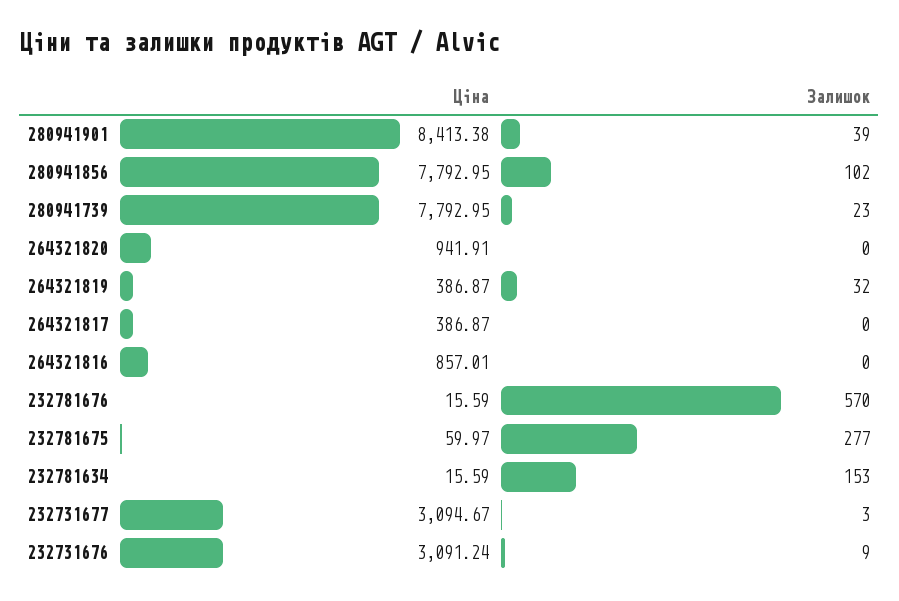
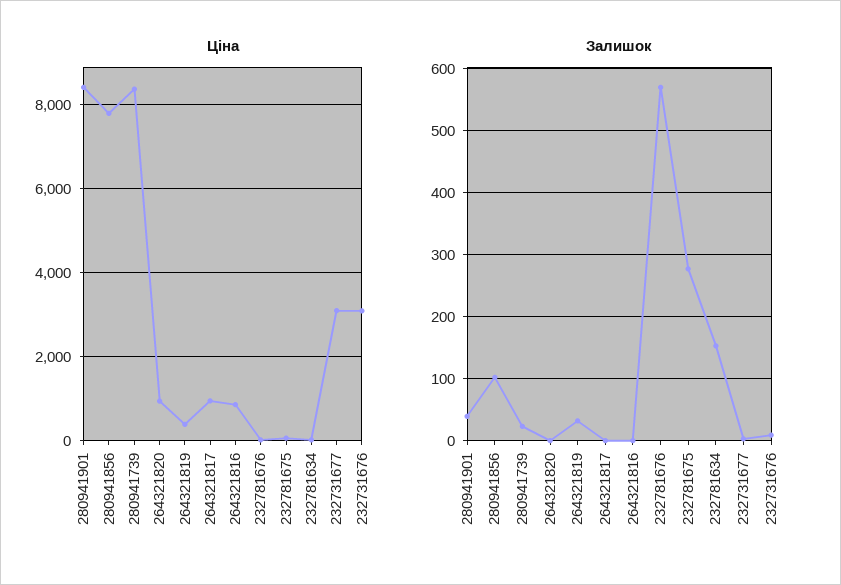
Ціна, 280941739: 7792.95 -> 8400
Ціна, 264321817: 386.87 -> 1000

